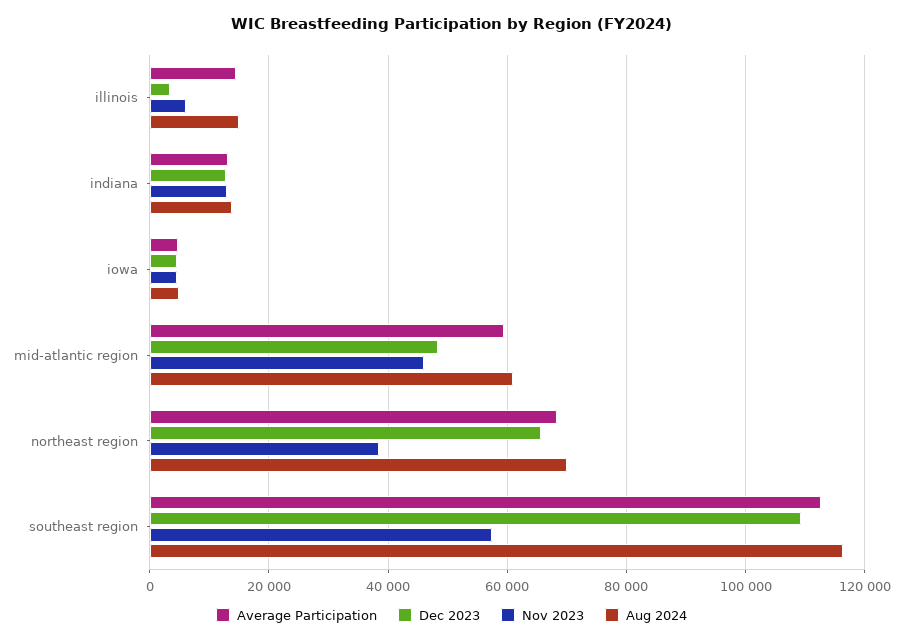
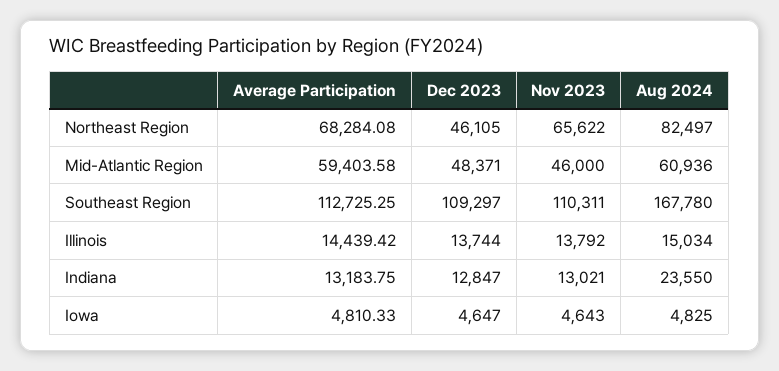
Dec 2023, illinois: 4000 -> 13744
Nov 2023, illinois: 6000 -> 13792
Aug 2024, indiana: 14000 -> 23550
Dec 2023, northeast region: 66000 -> 46105
Nov 2023, northeast region: 38000 -> 65622
Aug 2024, northeast region: 70000 -> 82497
Nov 2023, southeast region: 58000 -> 110311
Aug 2024, southeast region: 116000 -> 167780

